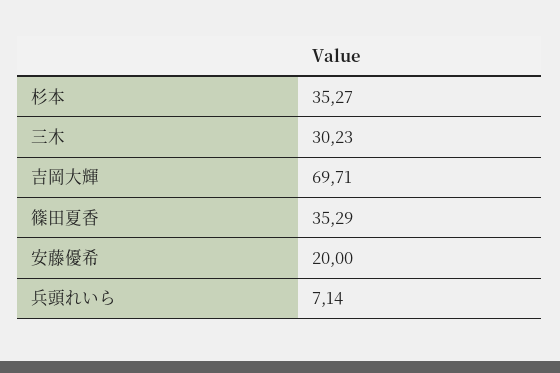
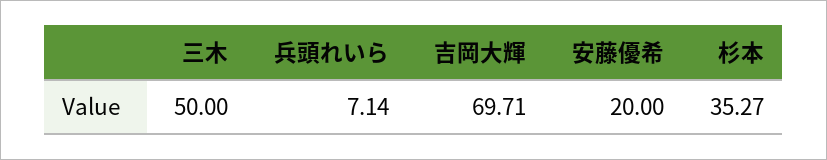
三木: 30.23 -> 50
篠田夏香: 35.29 -> none

